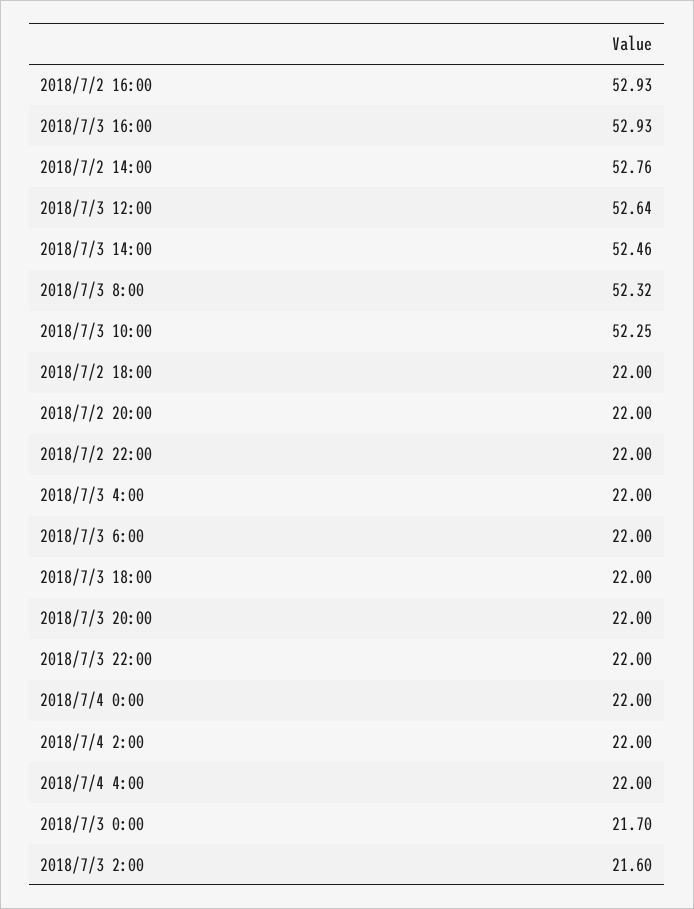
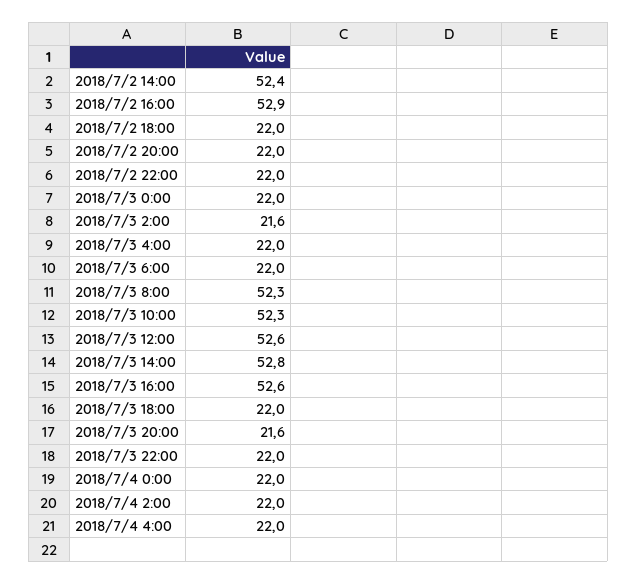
2018/7/3 16:00: 52.93 -> 52.6
2018/7/2 14:00: 52.76 -> 52.4
2018/7/3 14:00: 52.46 -> 52.8
2018/7/3 20:00: 22 -> 21.6
2018/7/3 0:00: 21.7 -> 22

